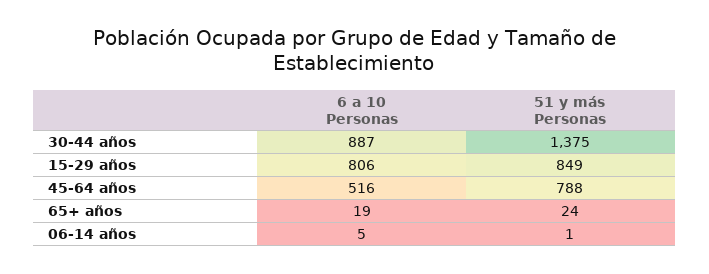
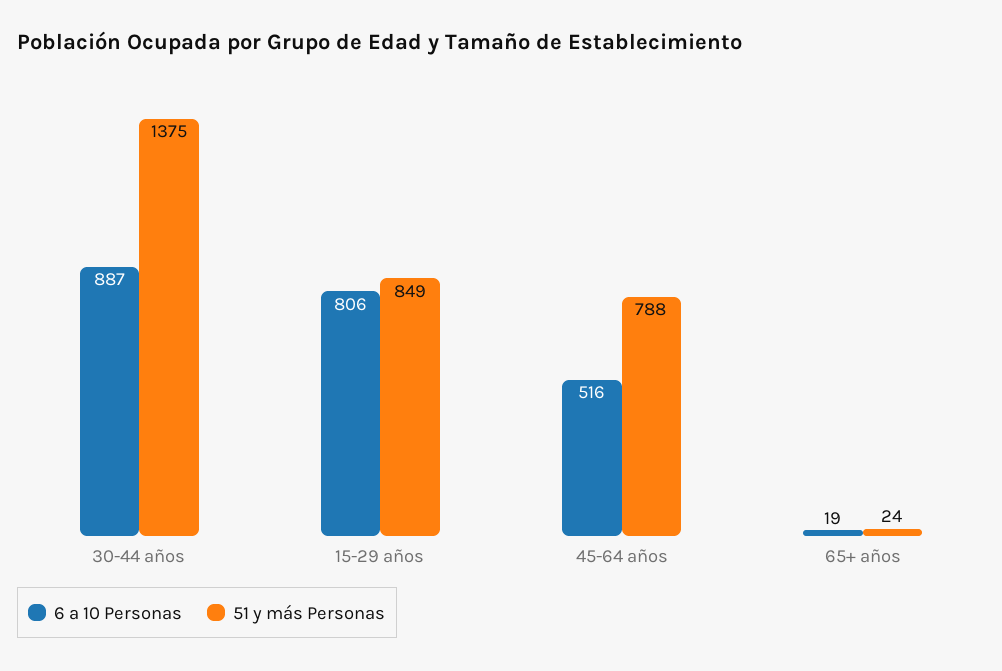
6 a 10 Personas, 06-14 años: 5 -> none
51 y más Personas, 06-14 años: 1 -> none

